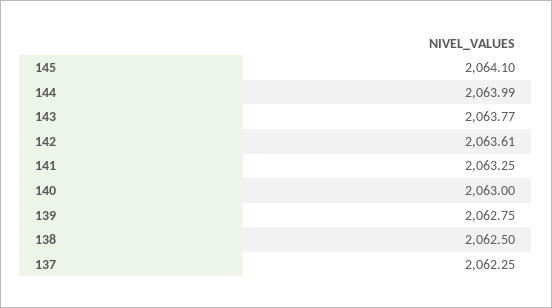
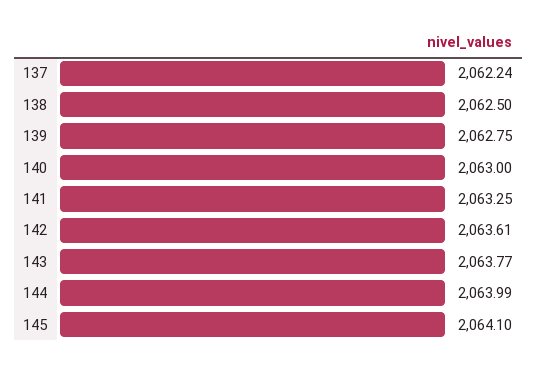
137: 2062.25 -> 2062.24

